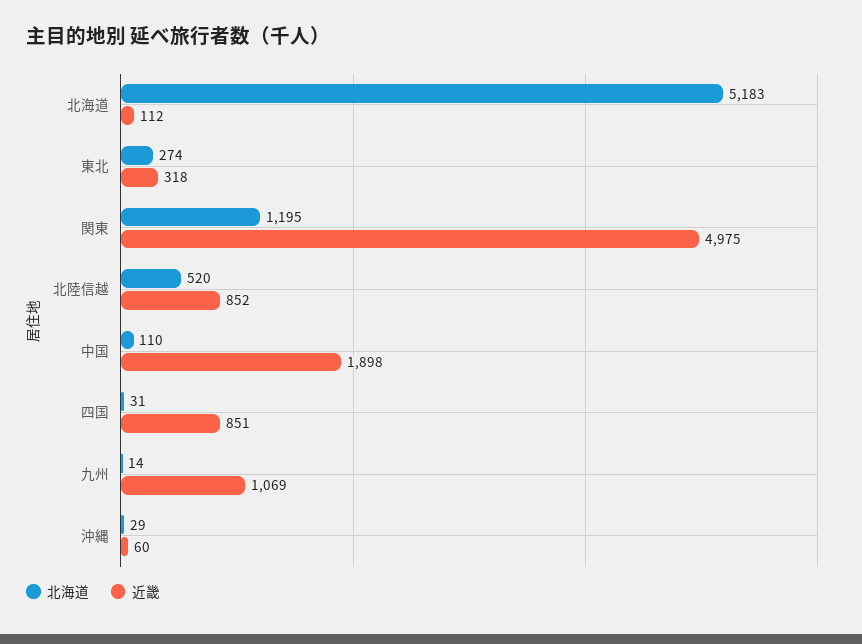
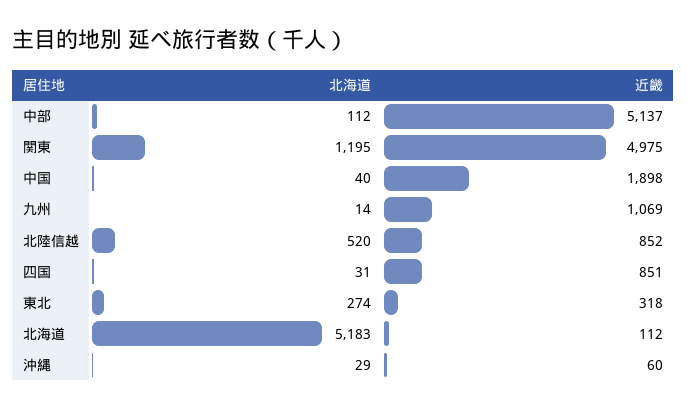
北海道, 中国: 110 -> 40
北海道, 中部: none -> 112
近畿, 中部: none -> 5137

